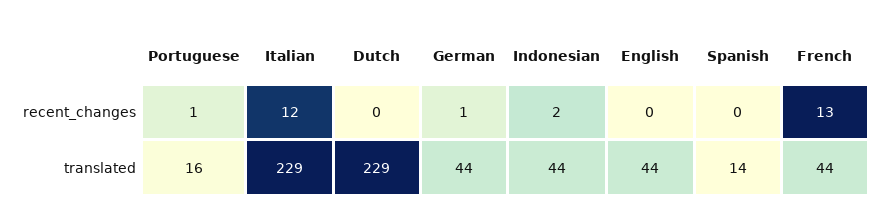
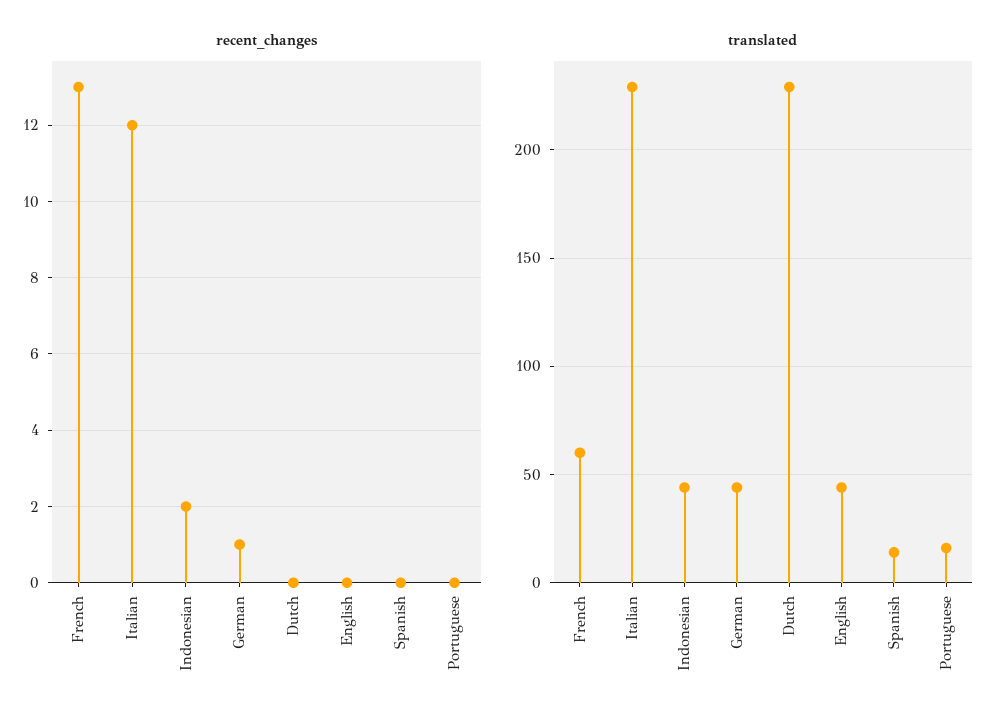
recent_changes, Portuguese: 1 -> 0
translated, French: 44 -> 60

